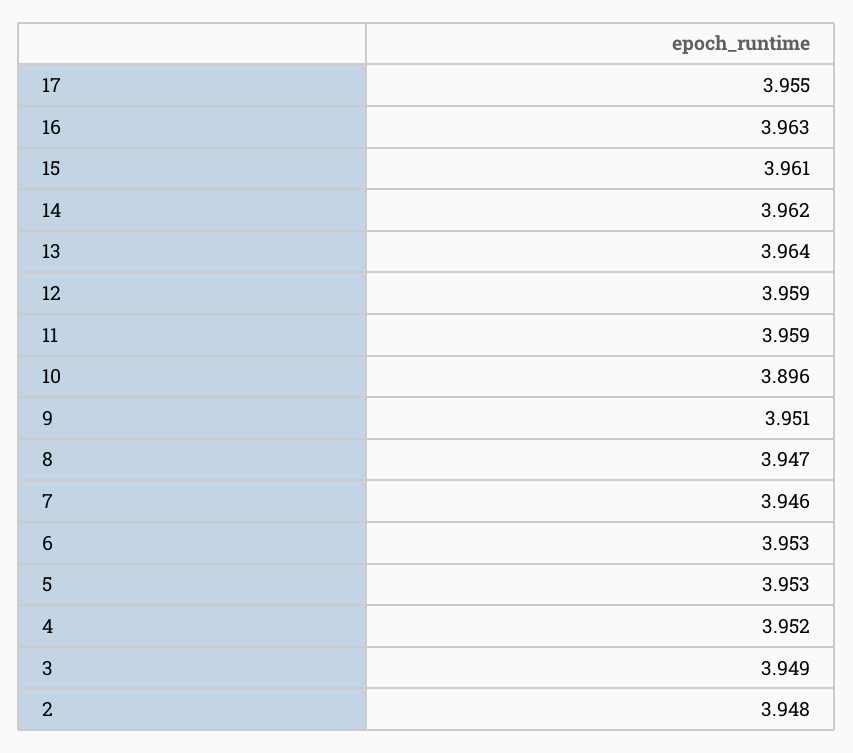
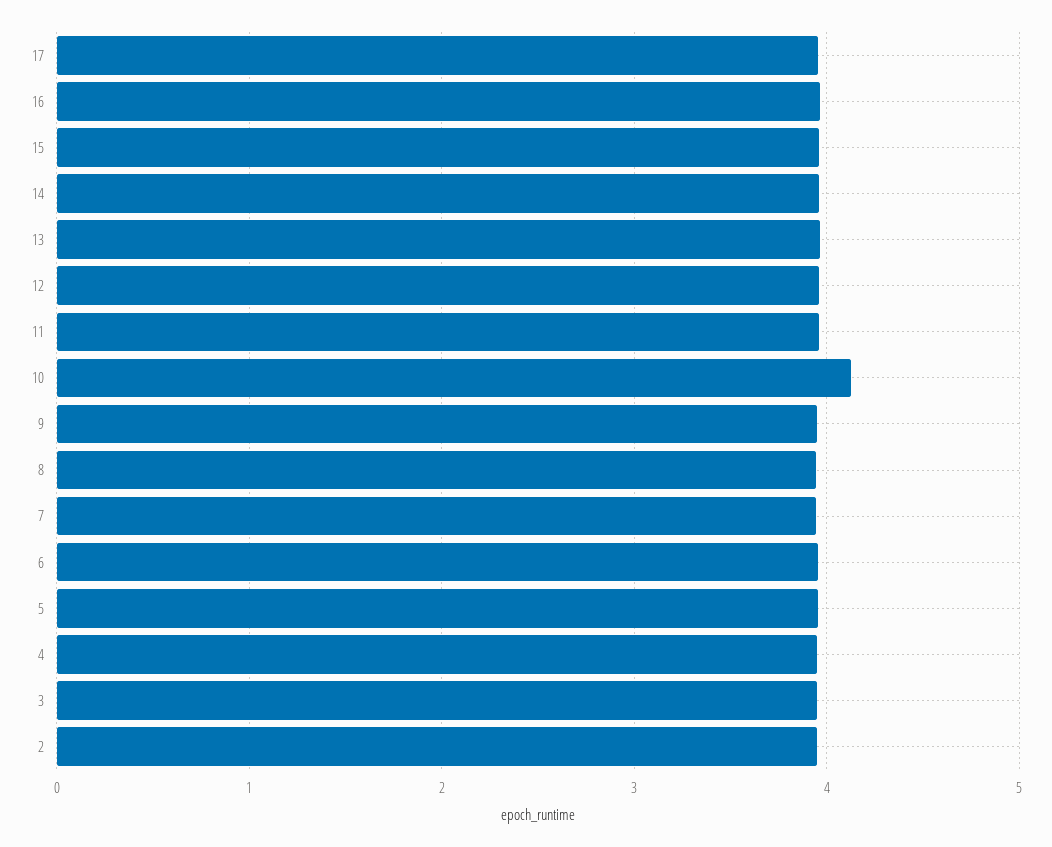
10: 3.896 -> 4.1

